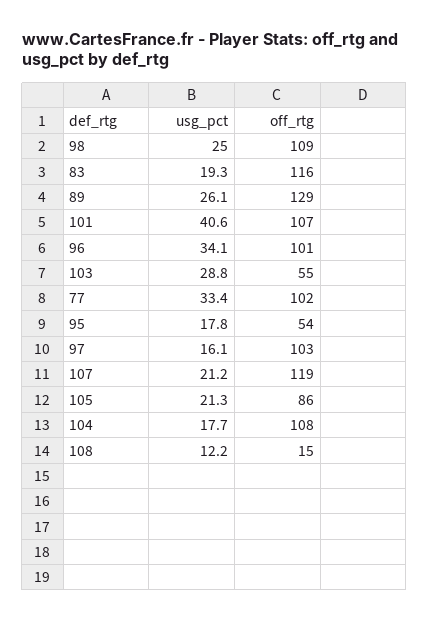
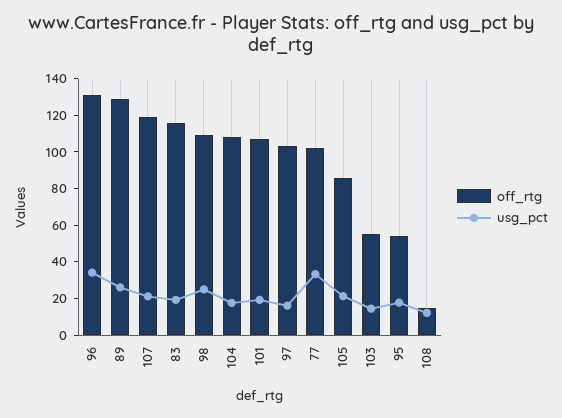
usg_pct, 101: 40.6 -> 20
off_rtg, 96: 101 -> 130
usg_pct, 103: 28.8 -> 15

